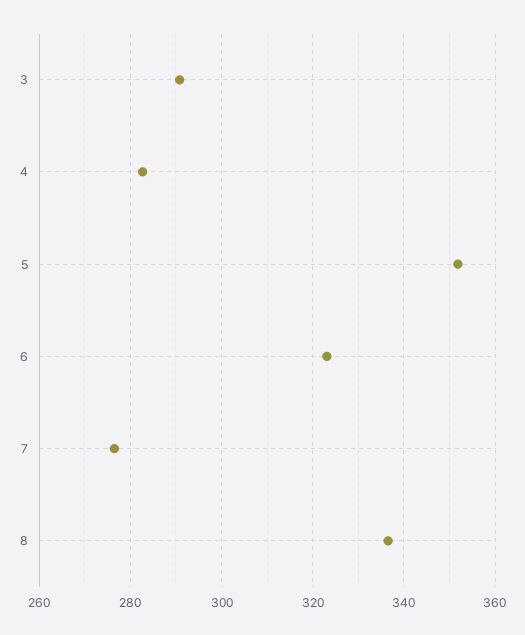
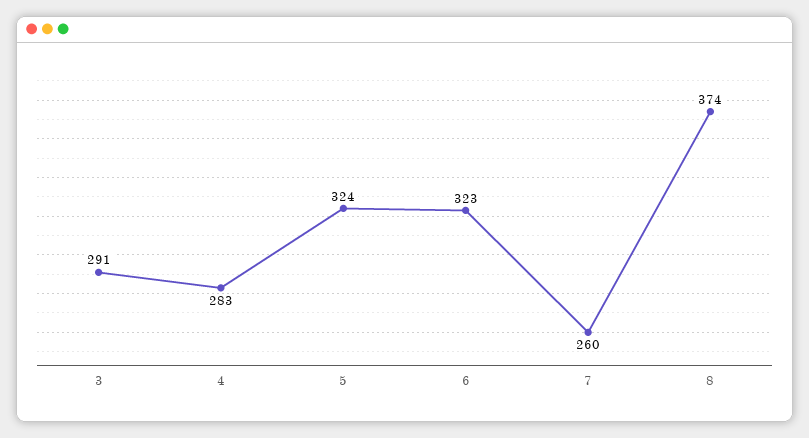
5: 352 -> 324
7: 276 -> 260
8: 336 -> 374

